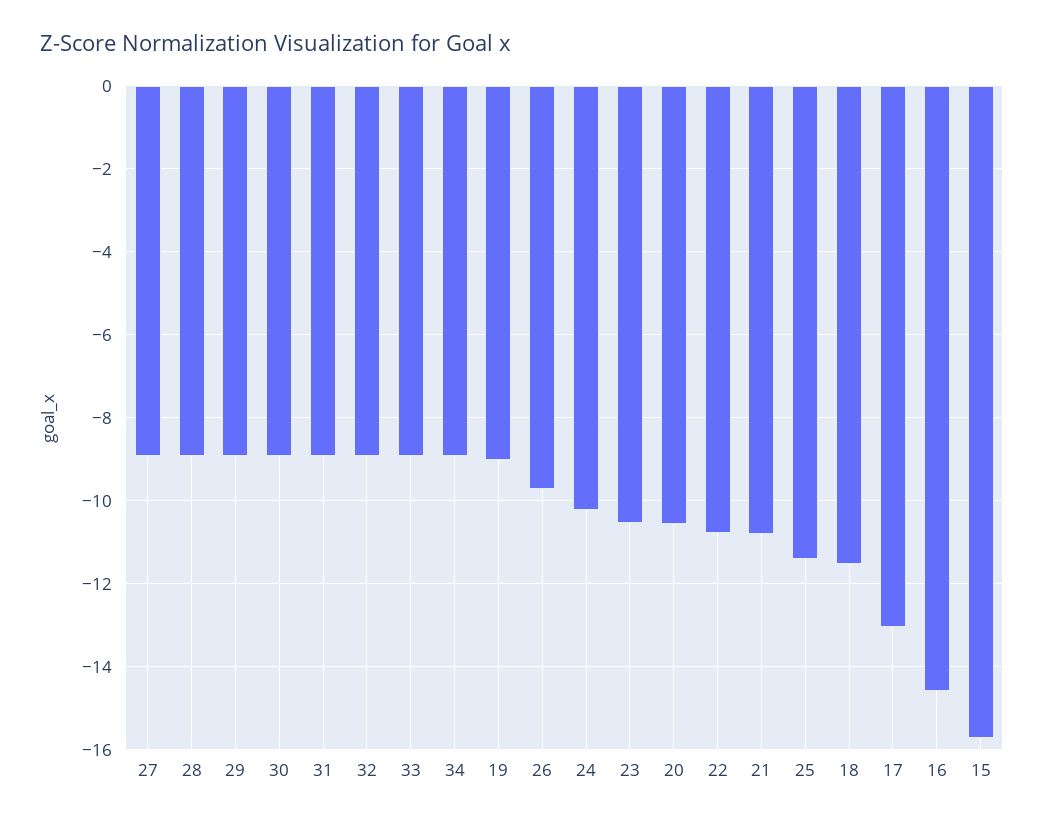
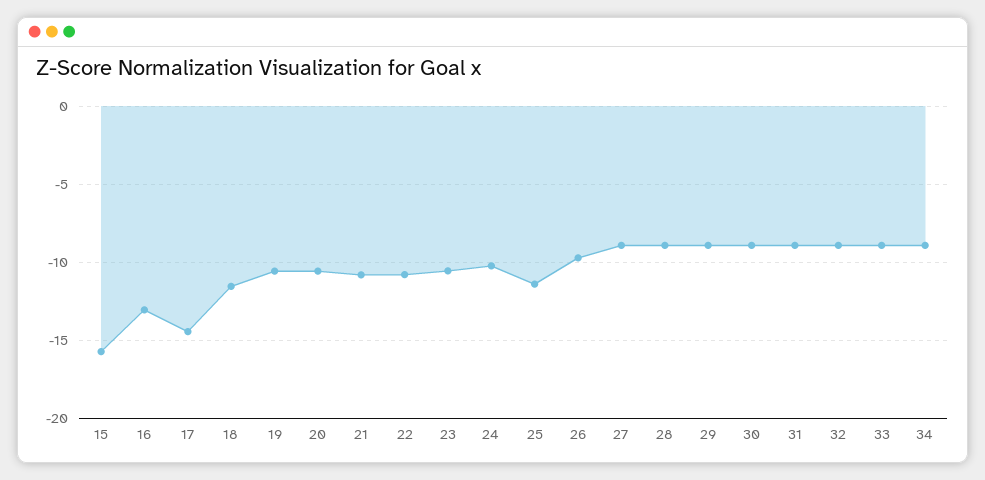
19: -9 -> -10.5
17: -13 -> -14.5
16: -14.6 -> -13

